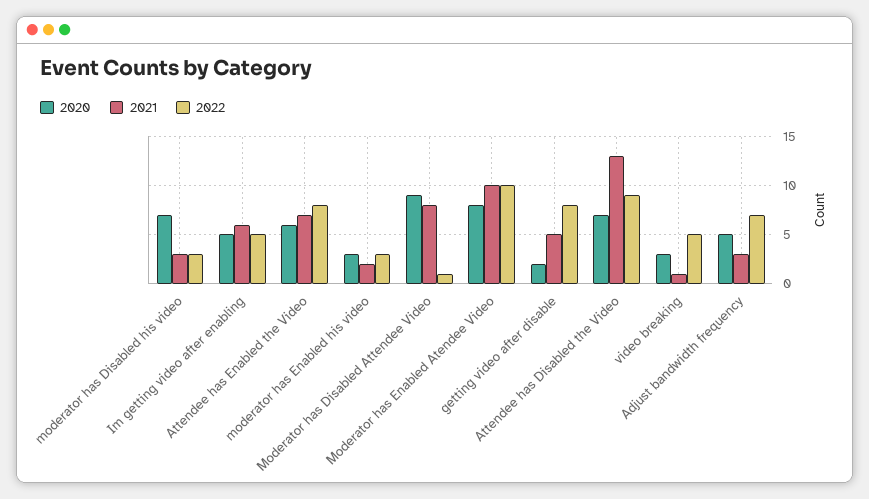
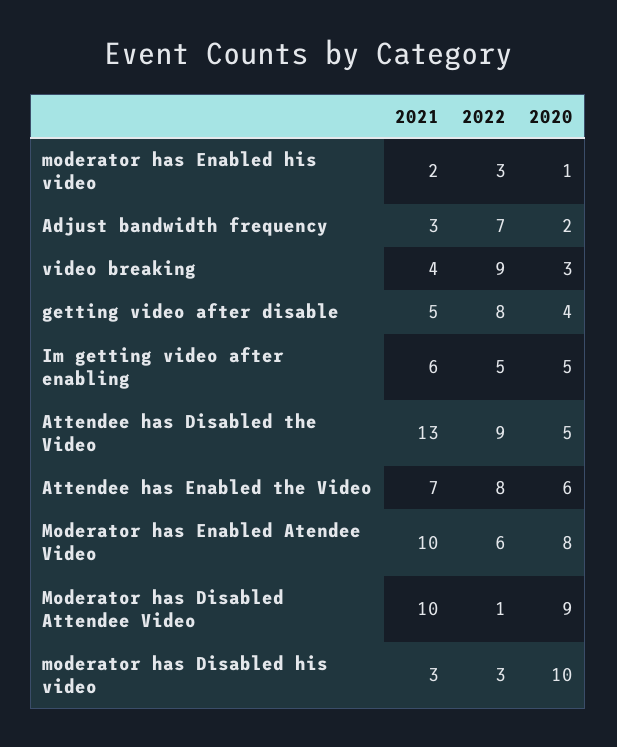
2020, moderator has Disabled his video: 7 -> 10
2020, moderator has Enabled his video: 3 -> 1
2021, Moderator has Disabled Attendee Video: 8 -> 10
2022, Moderator has Enabled Atendee Video: 10 -> 6
2020, getting video after disable: 2 -> 4
2020, Attendee has Disabled the Video: 7 -> 5
2021, video breaking: 1 -> 4
2022, video breaking: 5 -> 9
2020, Adjust bandwidth frequency: 5 -> 2

